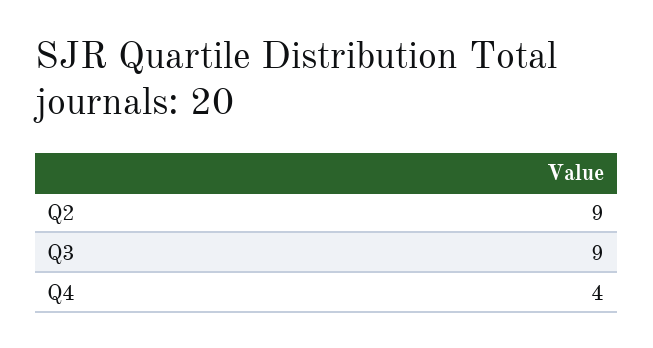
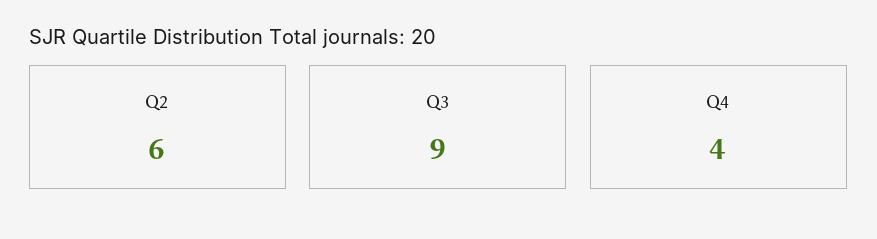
Q2: 9 -> 6

